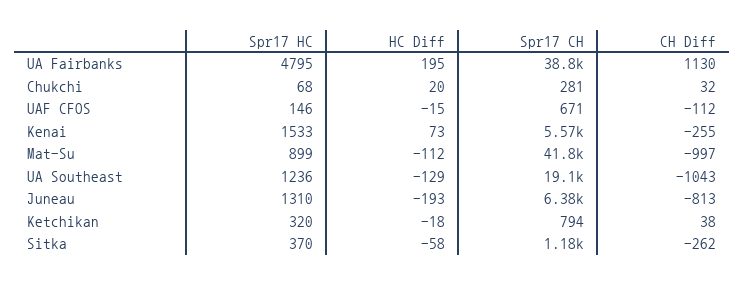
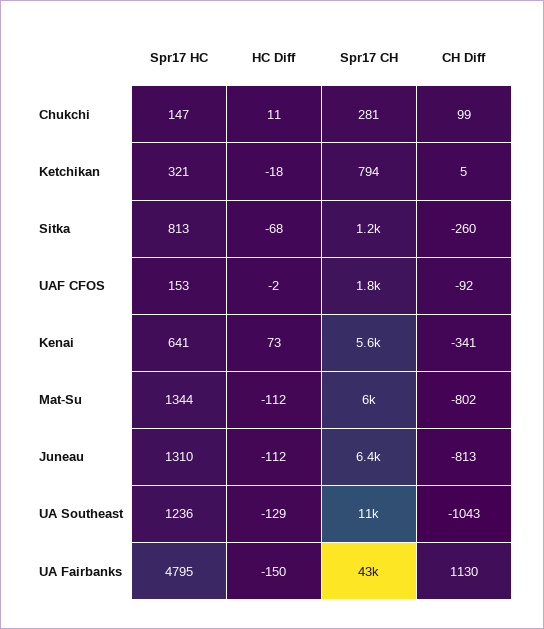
HC Diff, UA Fairbanks: 195 -> -150
Spr17 CH, UA Fairbanks: 38800 -> 43000
Spr17 HC, Chukchi: 68 -> 147
HC Diff, Chukchi: 20 -> 11
CH Diff, Chukchi: 32 -> 99
Spr17 HC, UAF CFOS: 146 -> 153
HC Diff, UAF CFOS: -15 -> -2
Spr17 CH, UAF CFOS: 671 -> 1800
CH Diff, UAF CFOS: -112 -> -92
Spr17 HC, Kenai: 1533 -> 641
CH Diff, Kenai: -255 -> -341
Spr17 HC, Mat-Su: 899 -> 1344
Spr17 CH, Mat-Su: 41800 -> 6000
CH Diff, Mat-Su: -997 -> -802
Spr17 CH, UA Southeast: 19100 -> 11000
HC Diff, Juneau: -193 -> -112
Spr17 HC, Ketchikan: 320 -> 321
CH Diff, Ketchikan: 38 -> 5
Spr17 HC, Sitka: 370 -> 813
HC Diff, Sitka: -58 -> -68
CH Diff, Sitka: -262 -> -260

